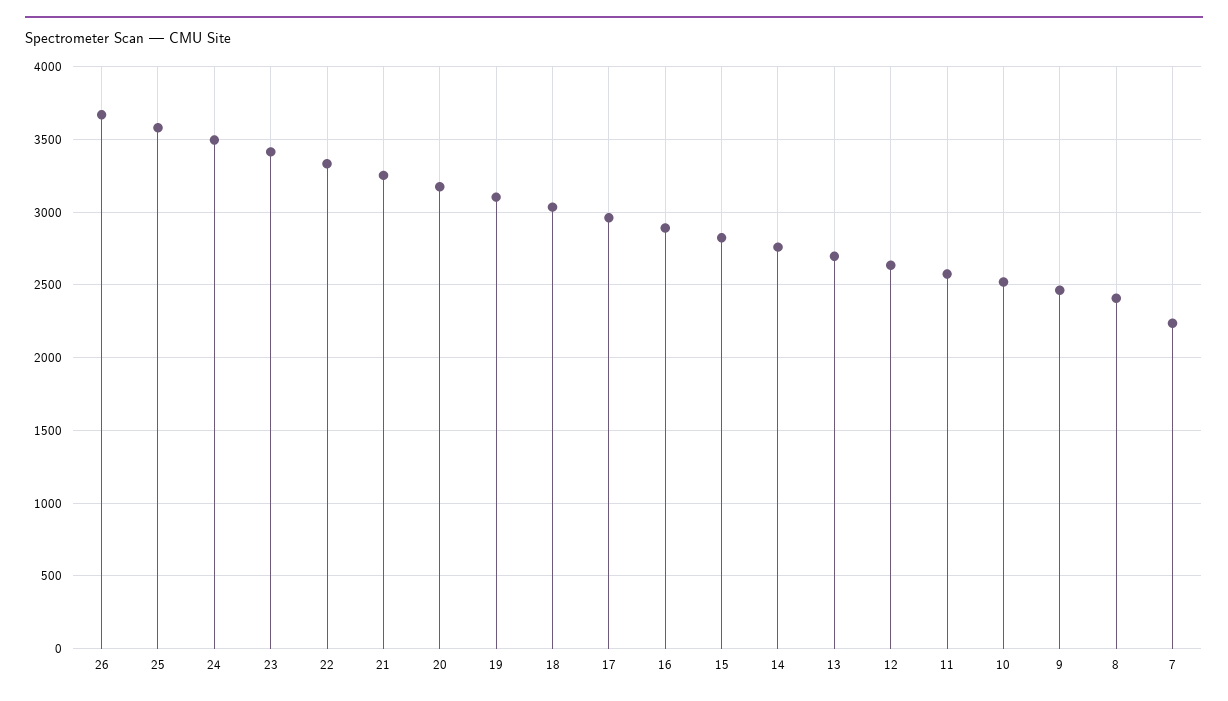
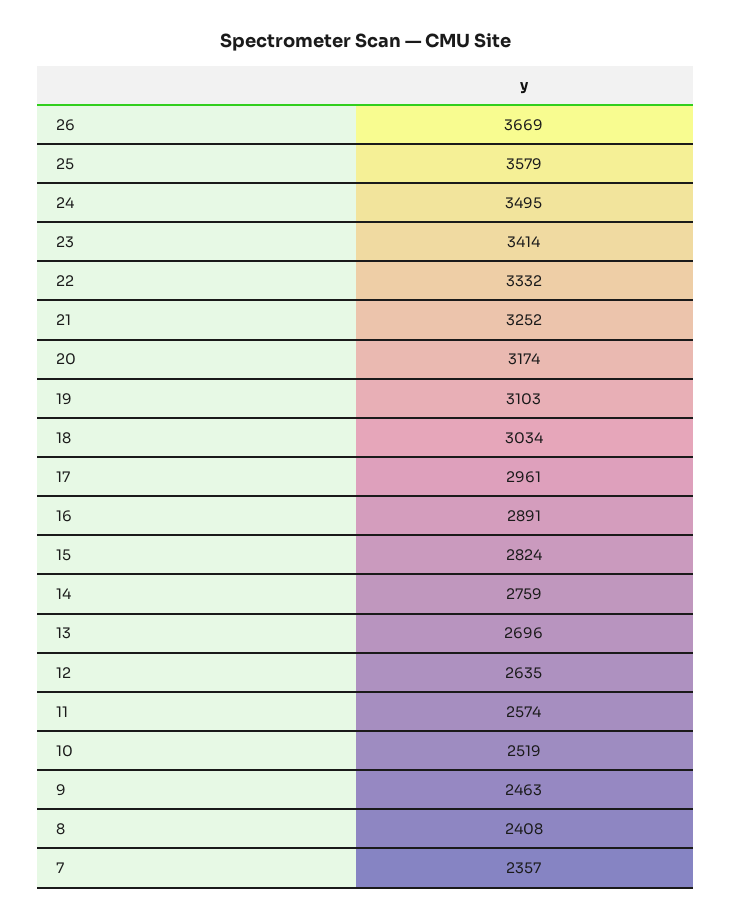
7: 2250 -> 2357

